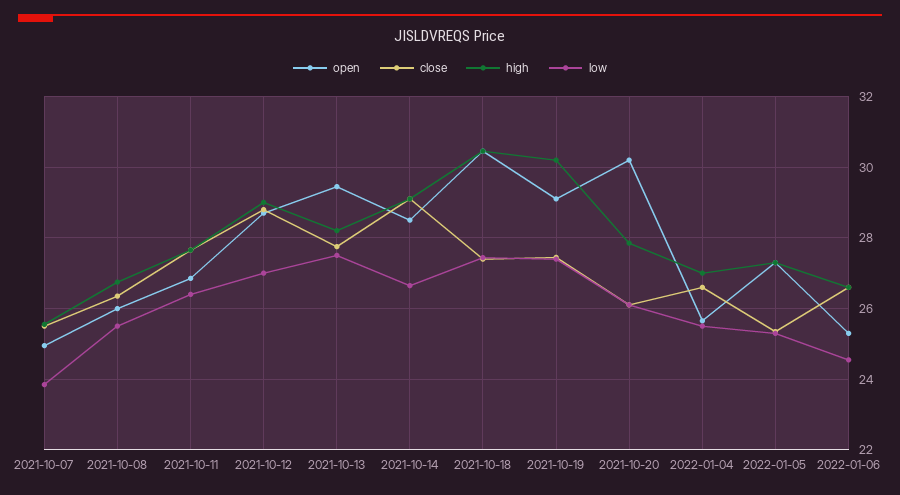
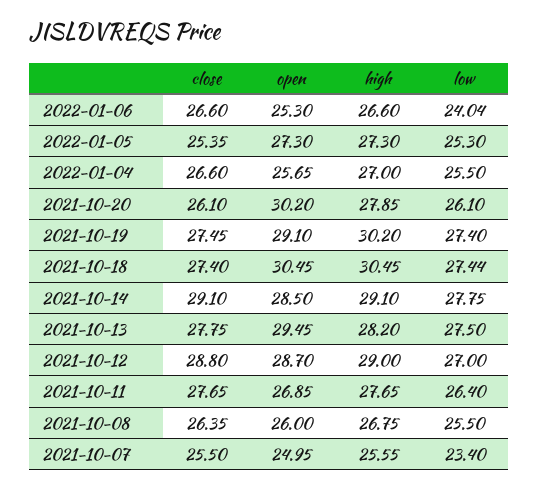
low, 2021-10-07: 23.8 -> 23.4
low, 2021-10-14: 26.6 -> 27.75
low, 2022-01-06: 24.6 -> 24.04

